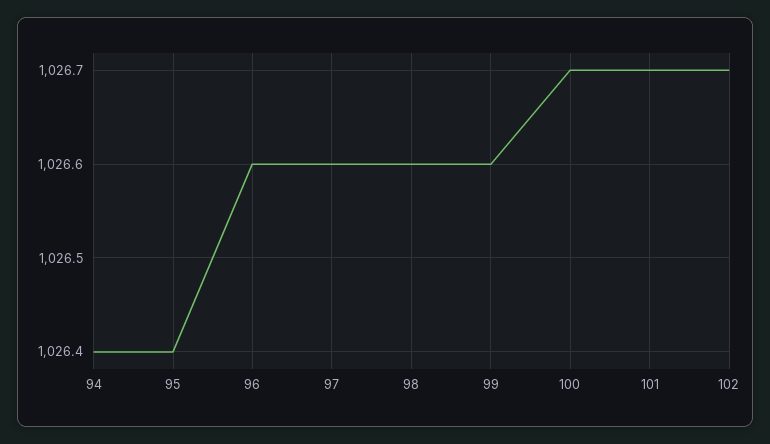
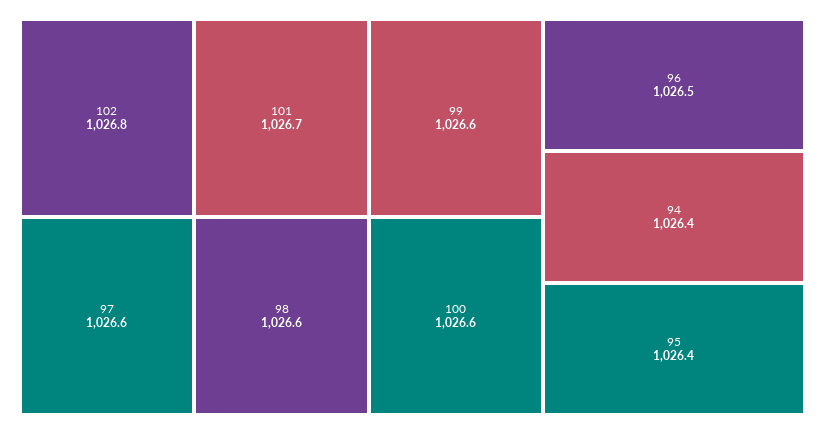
96: 1026.6 -> 1026.5
100: 1026.7 -> 1026.6
102: 1026.7 -> 1026.8

